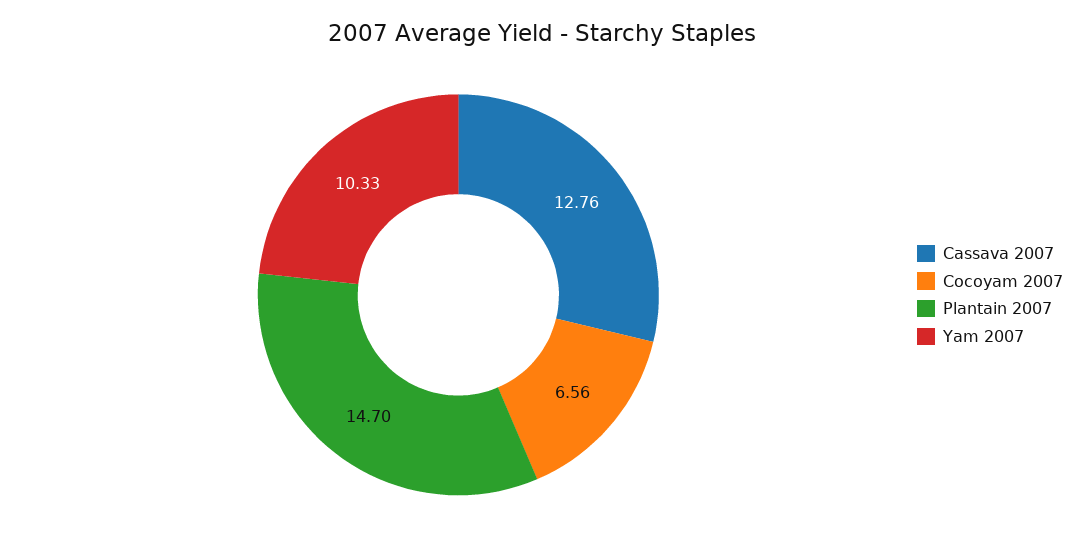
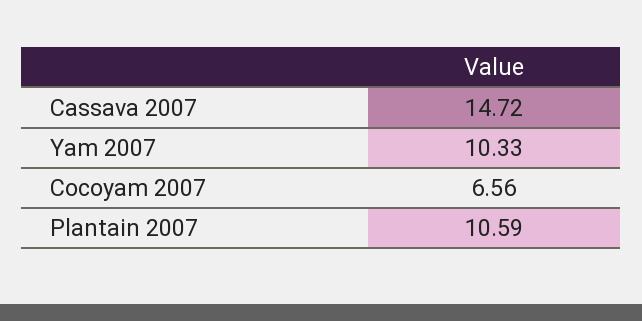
Cassava 2007: 12.76 -> 14.72
Plantain 2007: 14.7 -> 10.59

